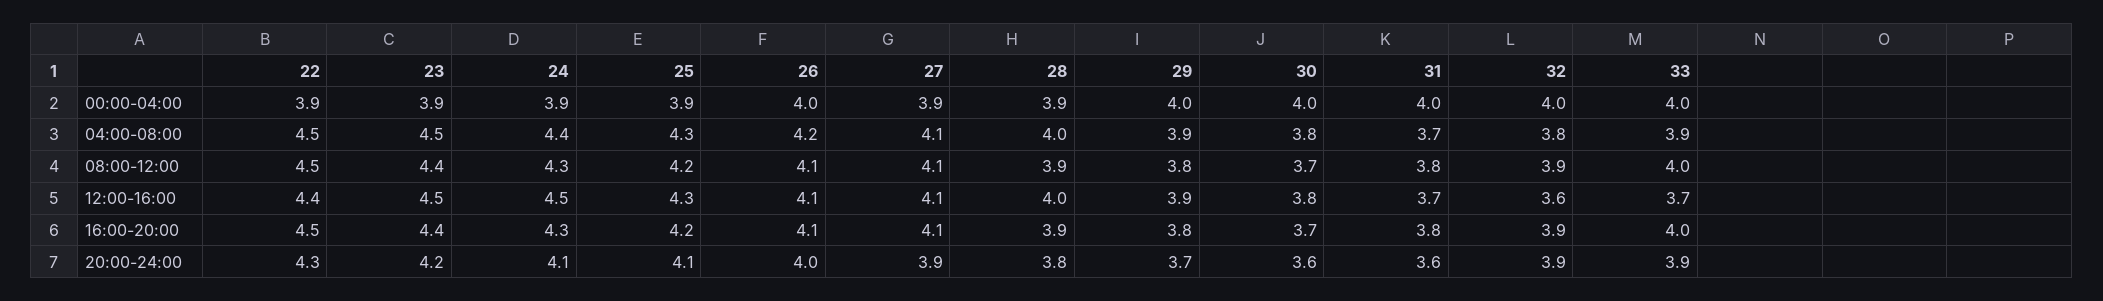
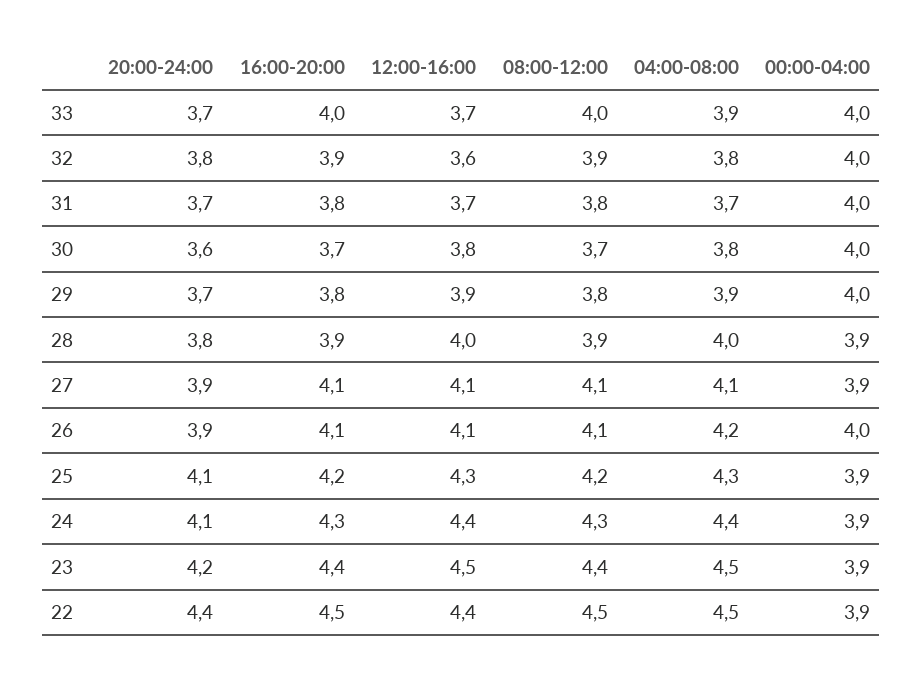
24, 12:00-16:00: 4.5 -> 4.4
22, 20:00-24:00: 4.3 -> 4.4
26, 20:00-24:00: 4 -> 3.9
31, 20:00-24:00: 3.6 -> 3.7
32, 20:00-24:00: 3.9 -> 3.8
33, 20:00-24:00: 3.9 -> 3.7

